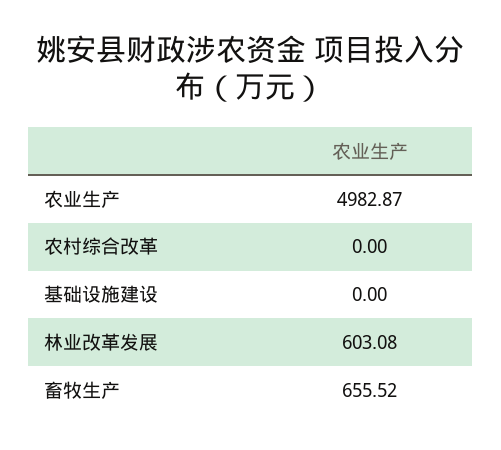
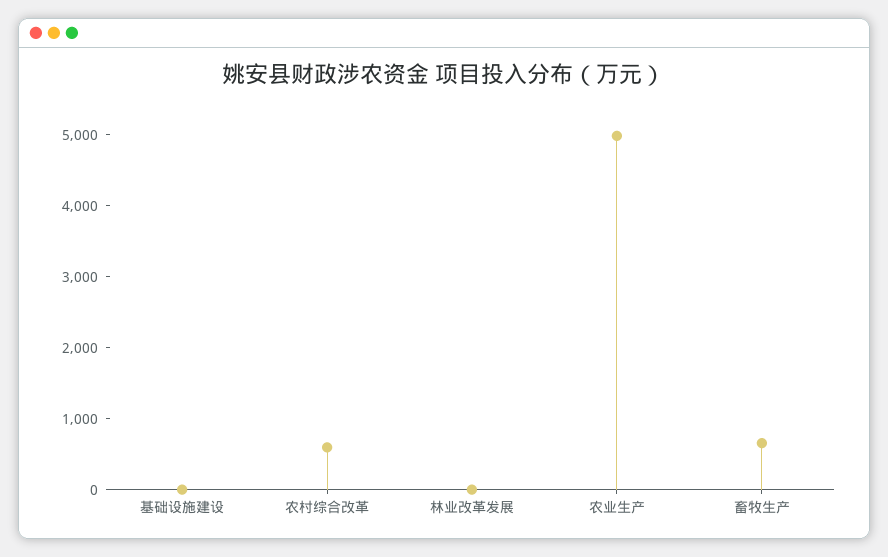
农村综合改革: 0 -> 600
林业改革发展: 603.08 -> 0

